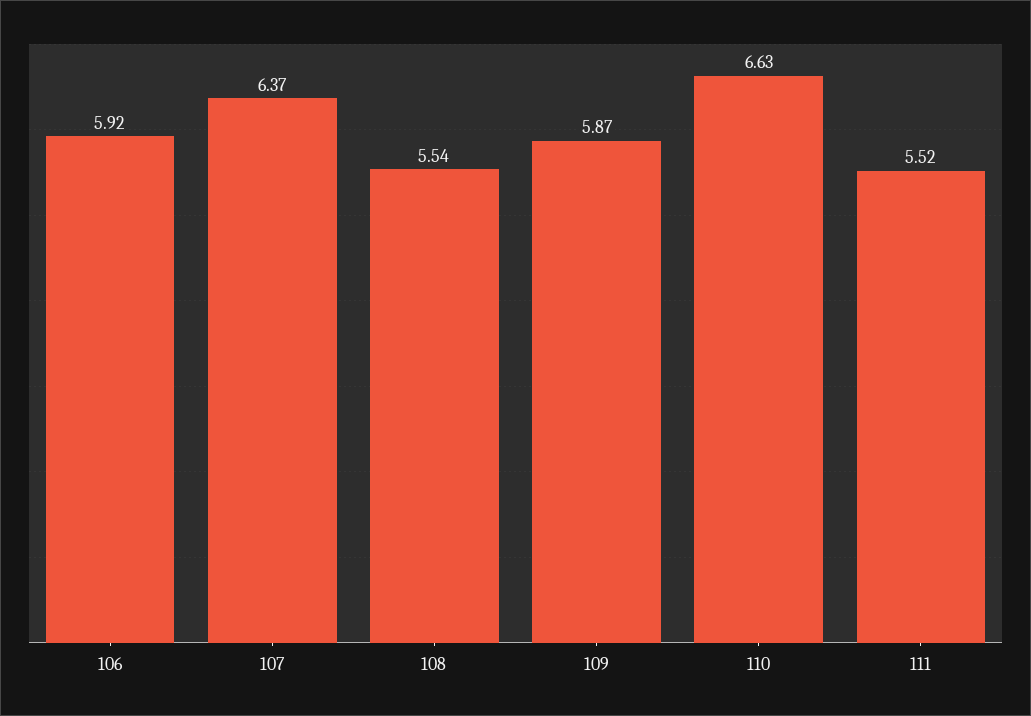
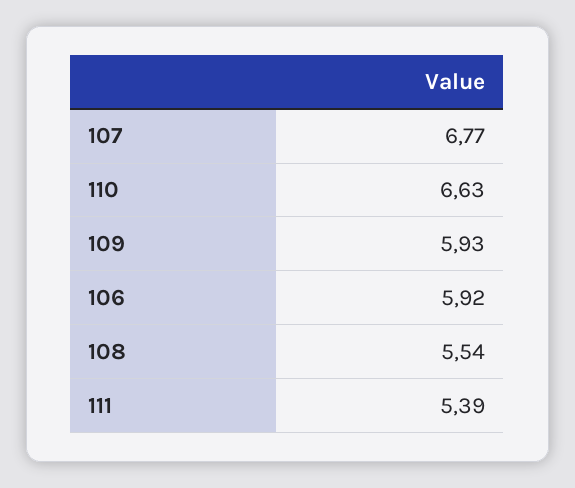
107: 6.37 -> 6.77
109: 5.87 -> 5.93
111: 5.52 -> 5.39

